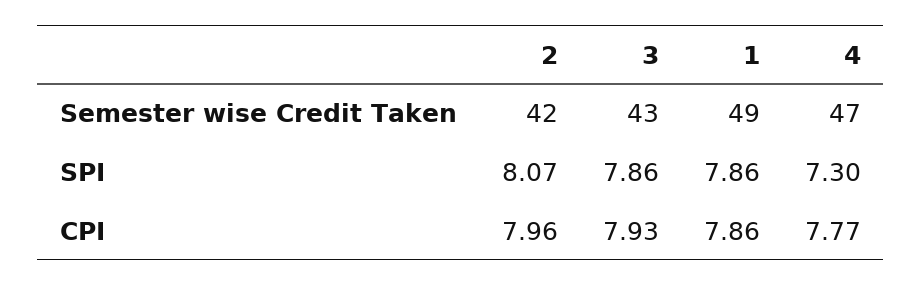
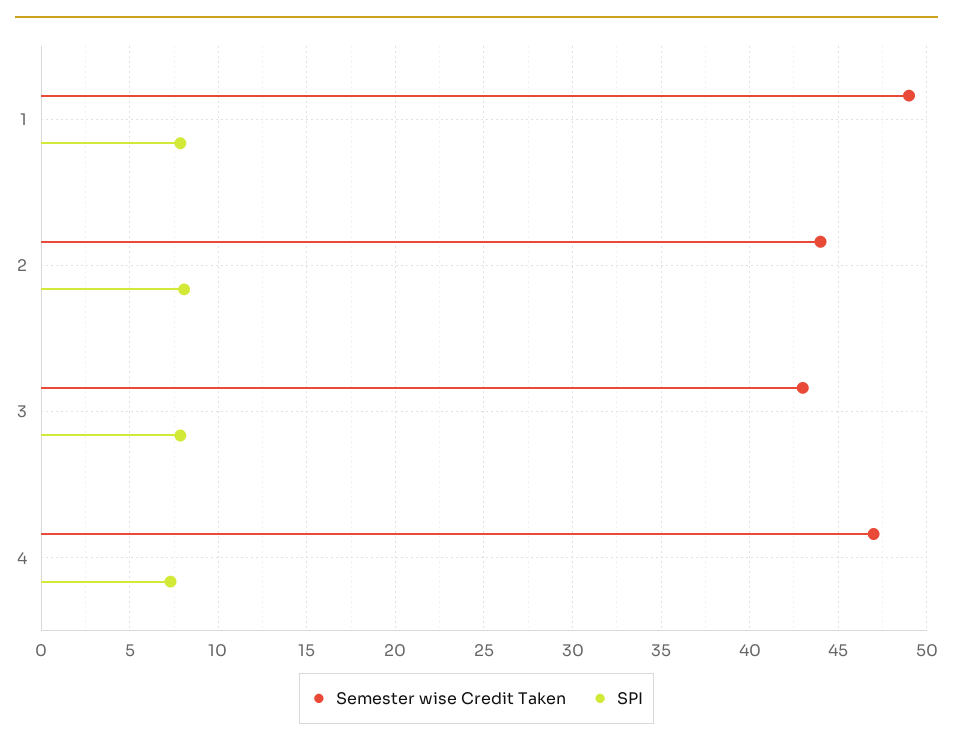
Semester wise Credit Taken, 2: 42 -> 44
CPI, 2: 7.96 -> none
CPI, 3: 7.93 -> none
CPI, 1: 7.86 -> none
CPI, 4: 7.77 -> none

